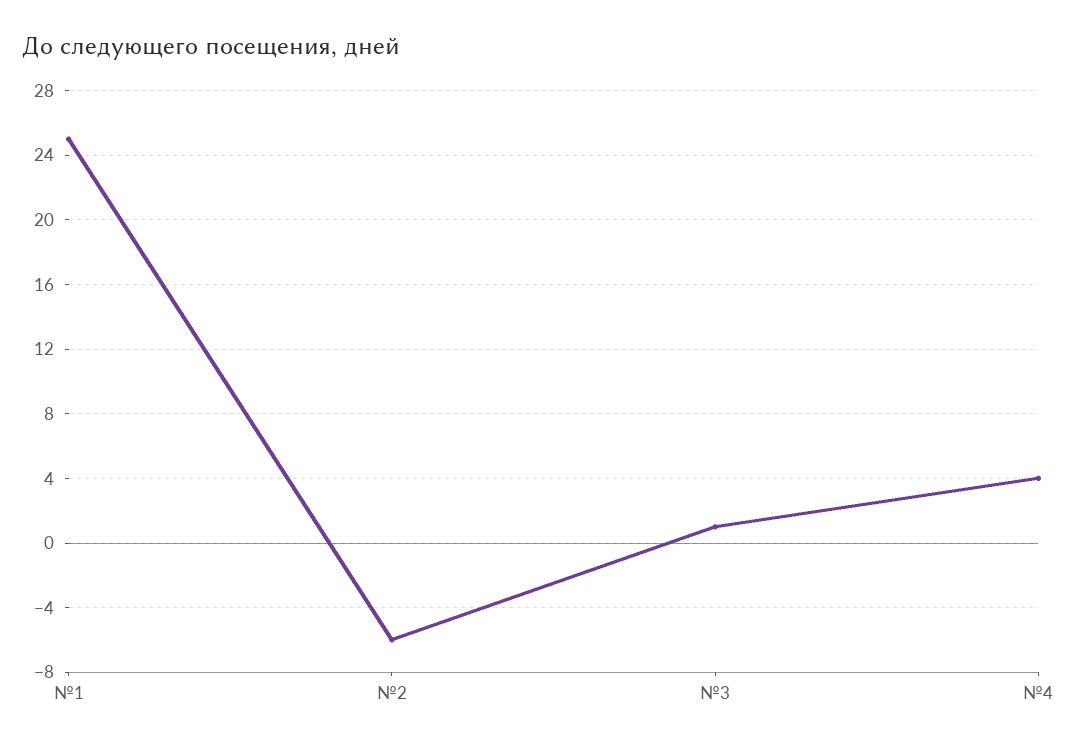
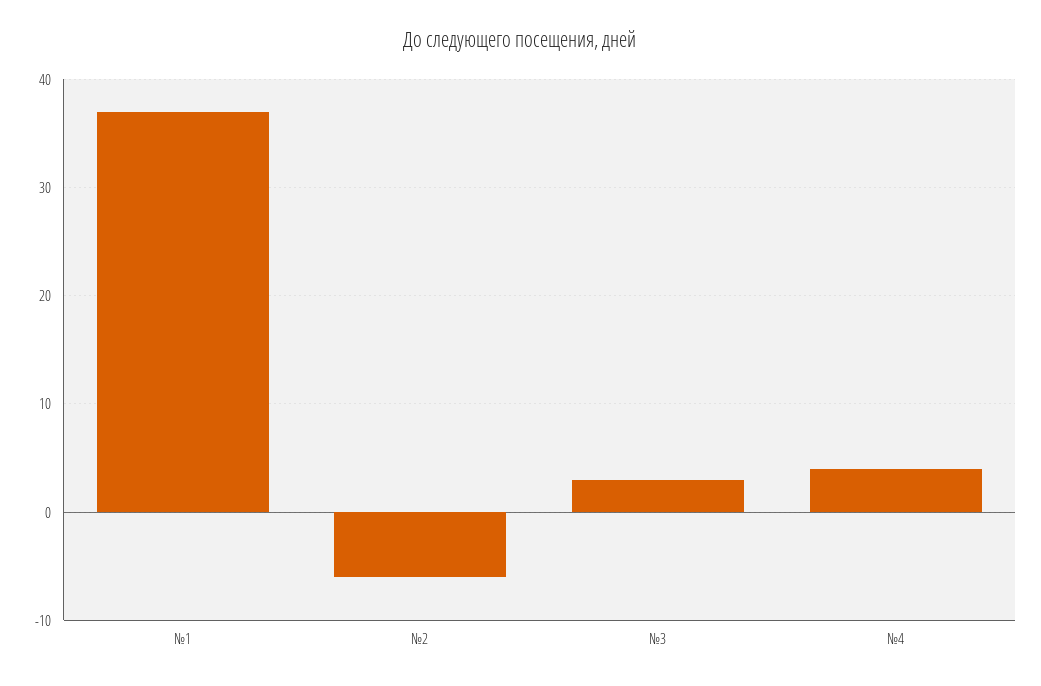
№1: 25 -> 37
№3: 1 -> 3

